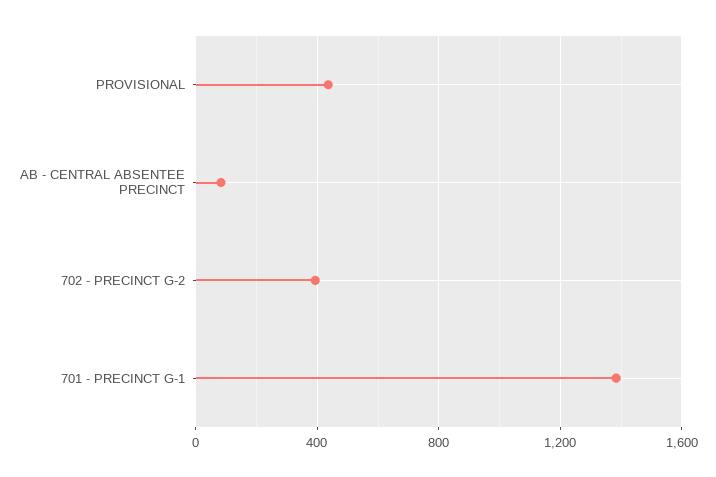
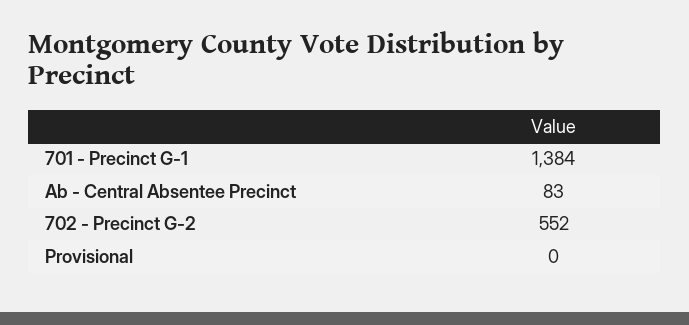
PROVISIONAL: 450 -> 0
702 - PRECINCT G-2: 400 -> 552

